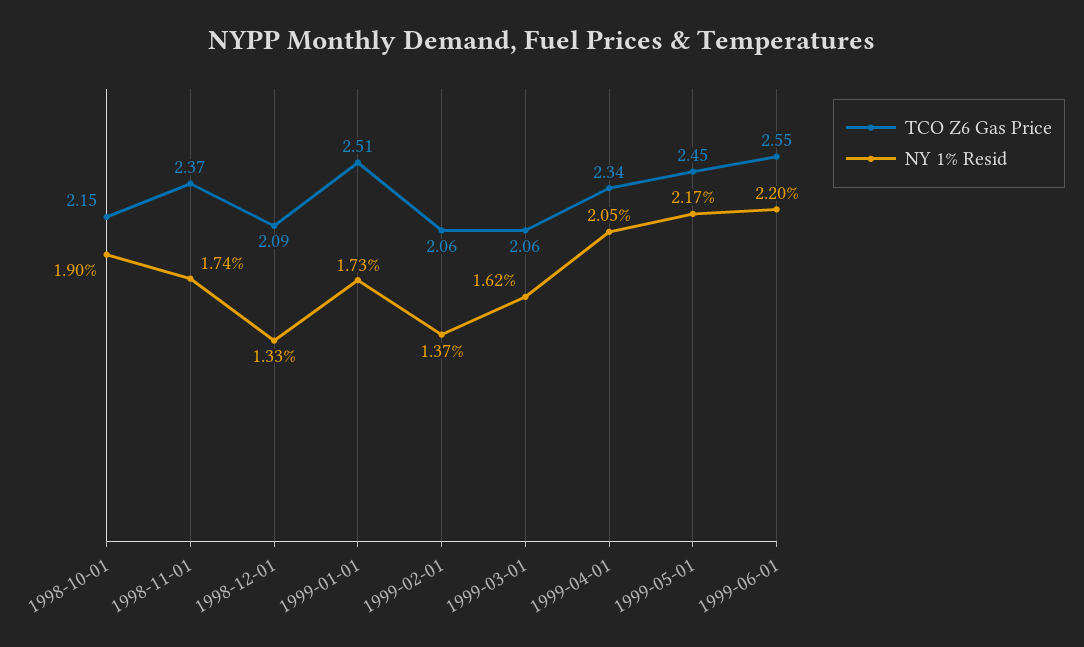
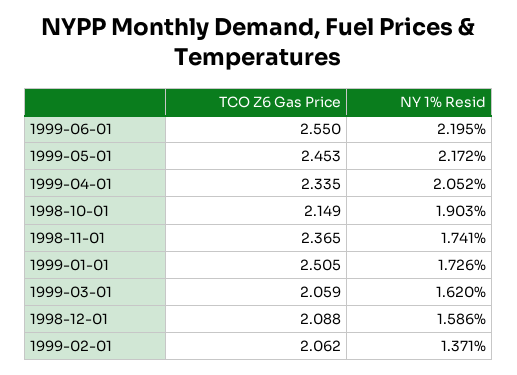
NY 1% Resid, 1998-12-01: 1.33 -> 1.586

